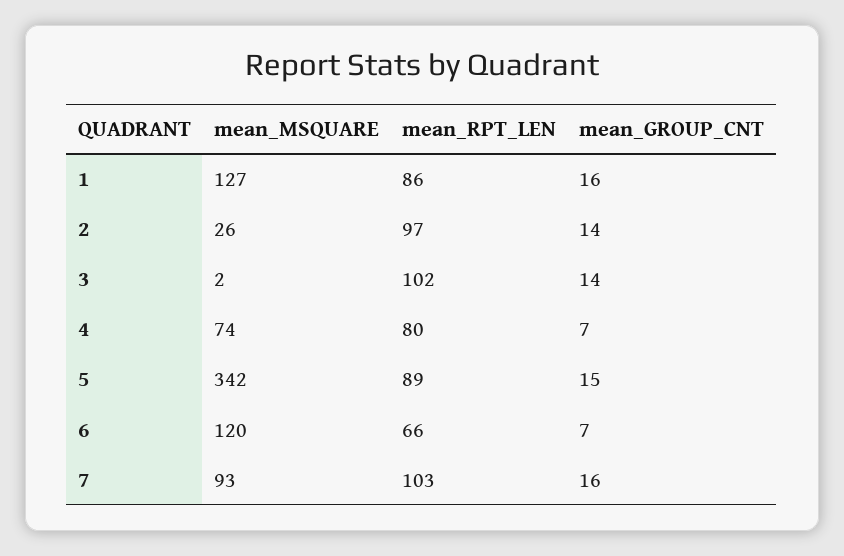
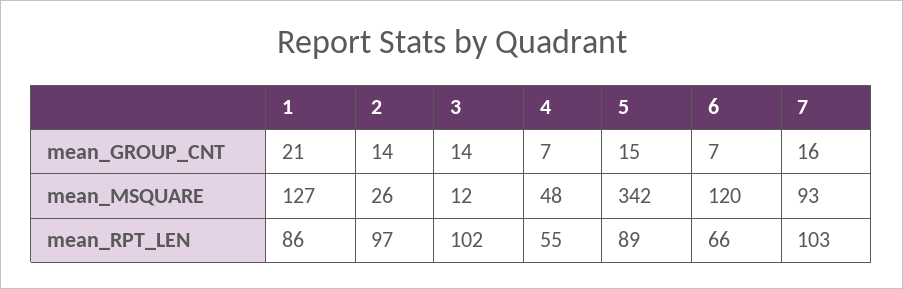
mean_GROUP_CNT, 1: 16 -> 21
mean_MSQUARE, 3: 2 -> 12
mean_MSQUARE, 4: 74 -> 48
mean_RPT_LEN, 4: 80 -> 55

